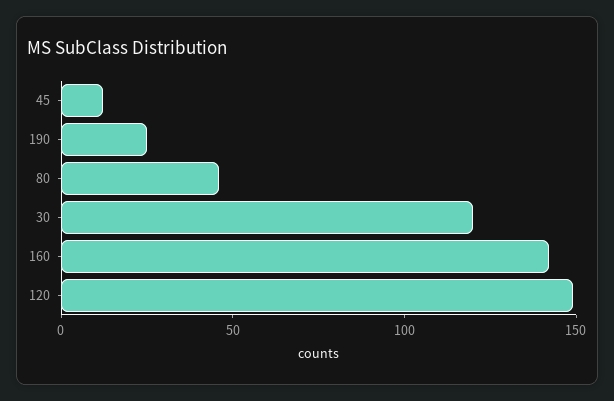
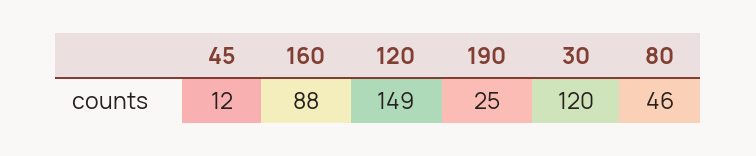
160: 140 -> 88

